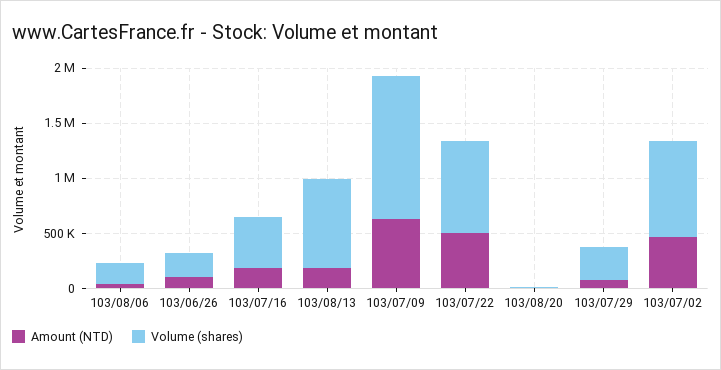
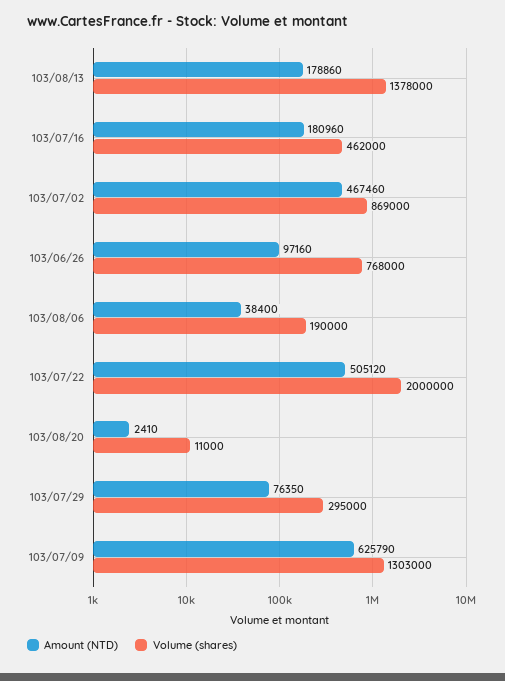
Volume (shares), 103/06/26: 200000 -> 768000
Volume (shares), 103/08/13: 800000 -> 1378000
Volume (shares), 103/07/22: 800000 -> 2000000

